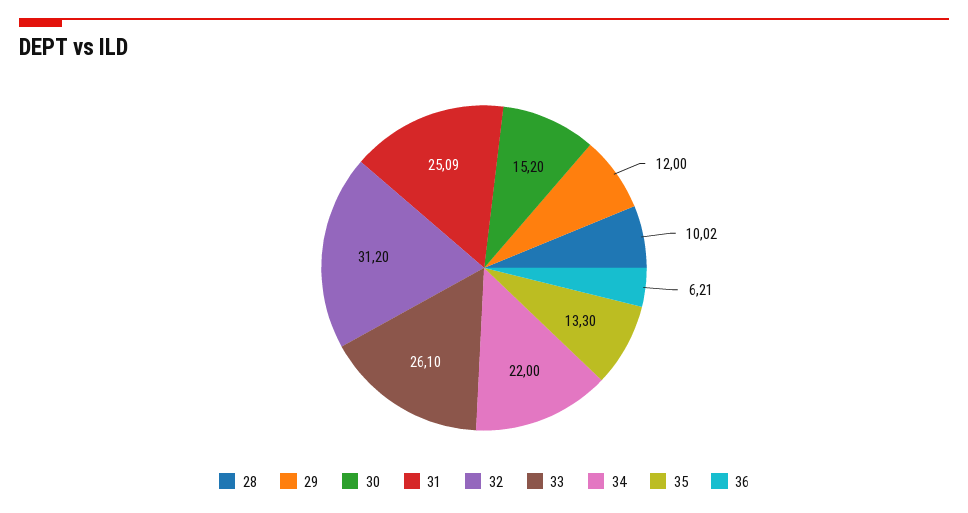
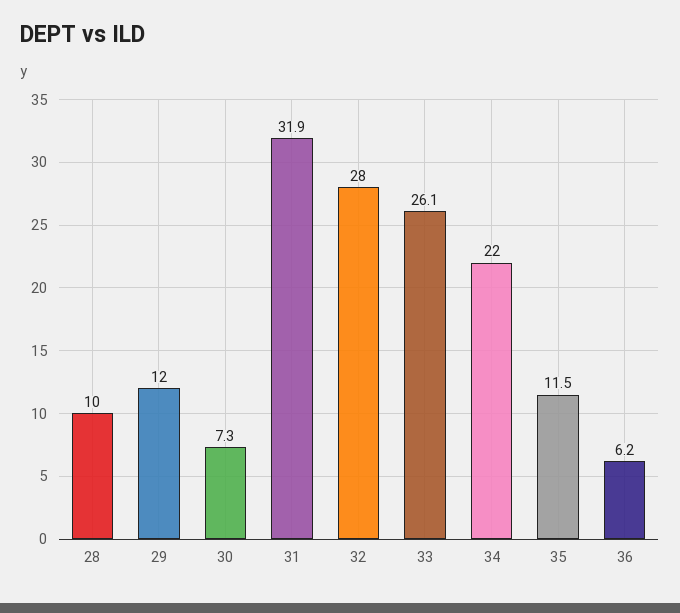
30: 15.2 -> 7.3
31: 25.09 -> 31.9
32: 31.2 -> 28
35: 13.3 -> 11.5

